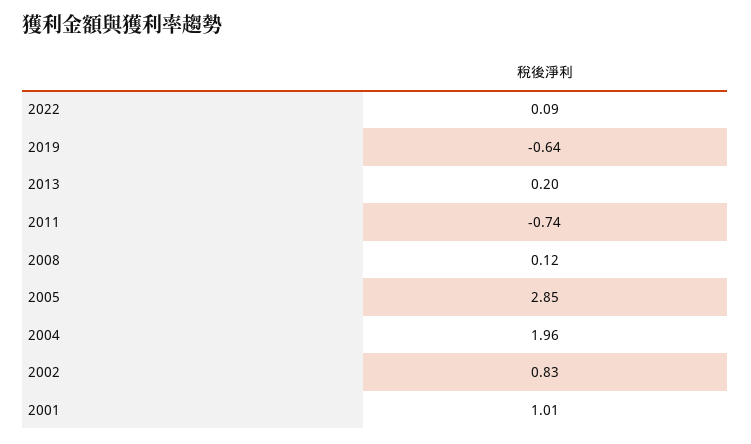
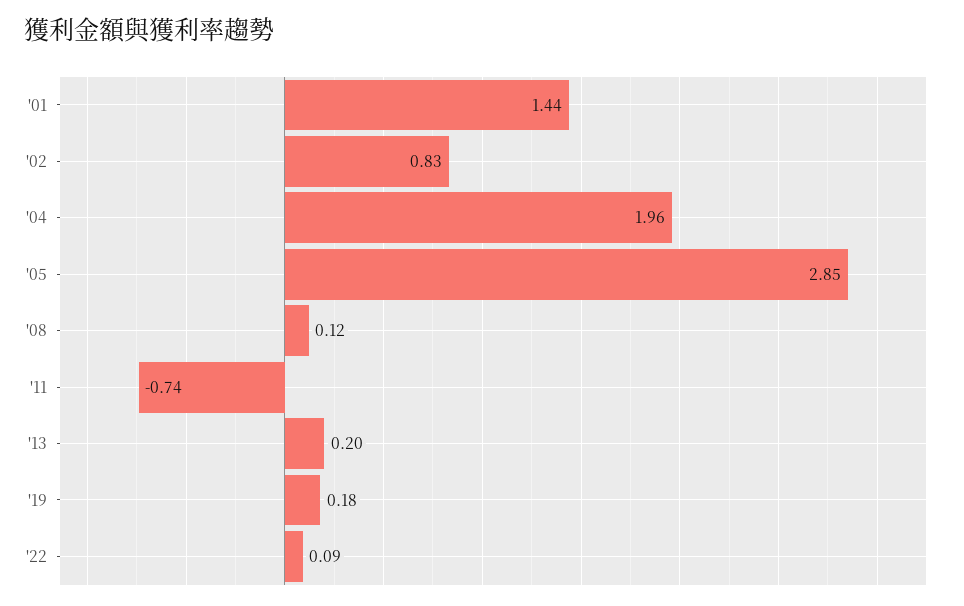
2019: -0.64 -> 0.18
2001: 1.01 -> 1.44

